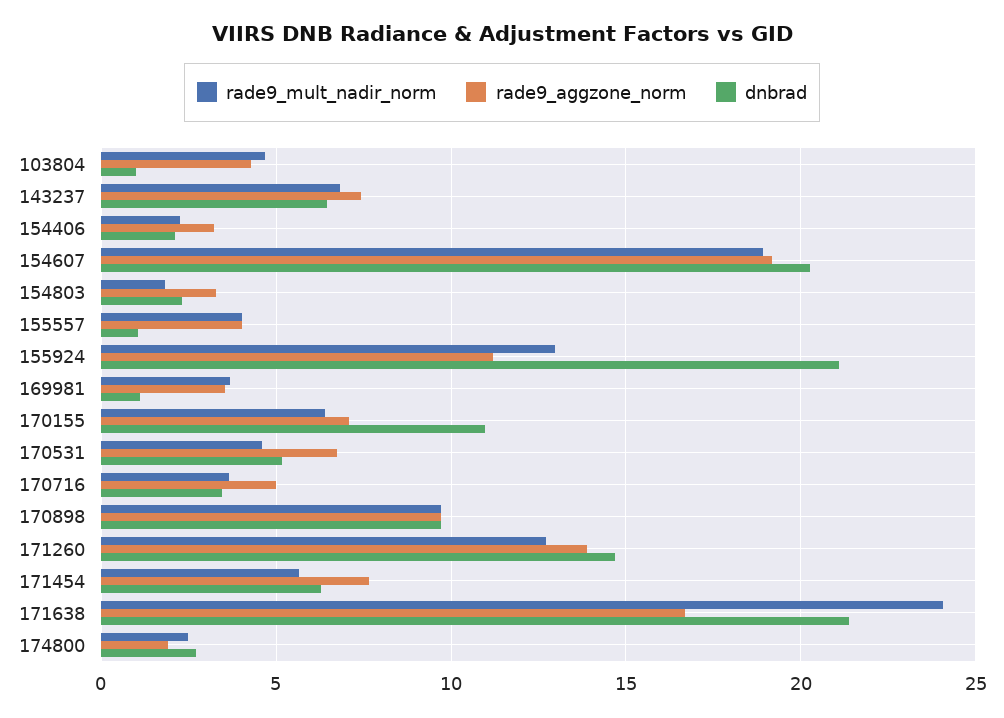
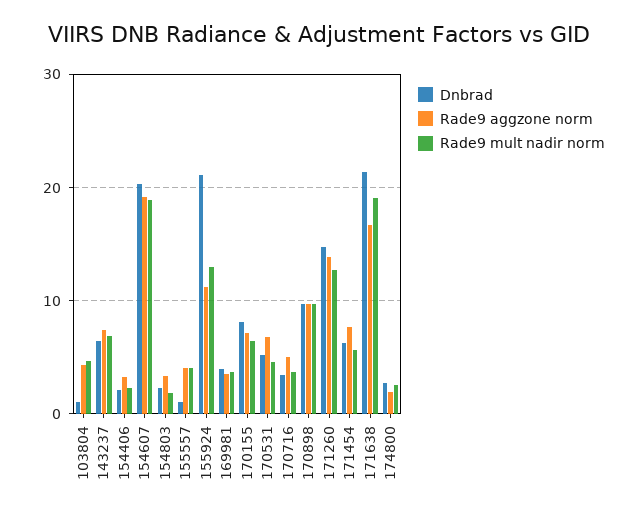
dnbrad, 169981: 1 -> 4
dnbrad, 170155: 11 -> 8
rade9_mult_nadir_norm, 171638: 24 -> 19

